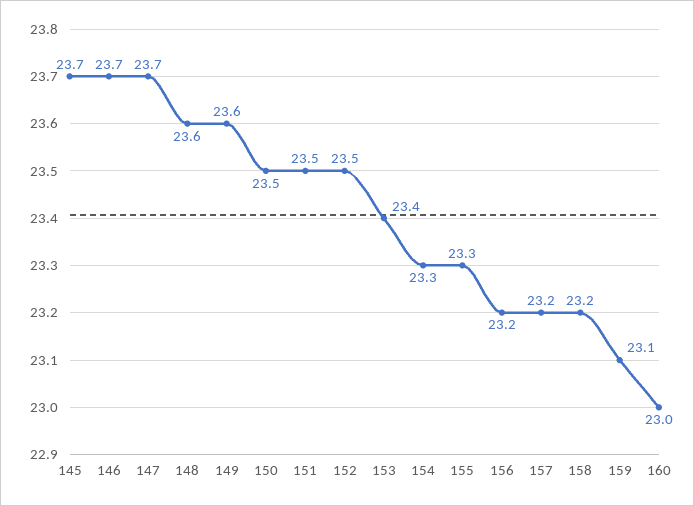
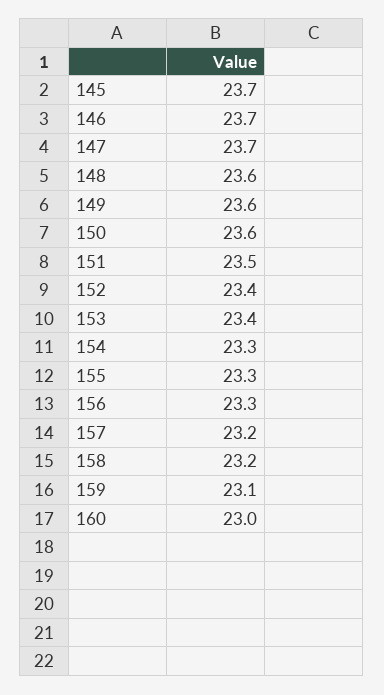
150: 23.5 -> 23.6
152: 23.5 -> 23.4
156: 23.2 -> 23.3

